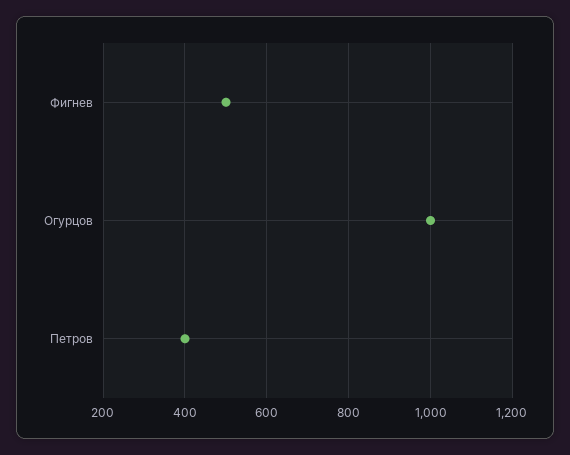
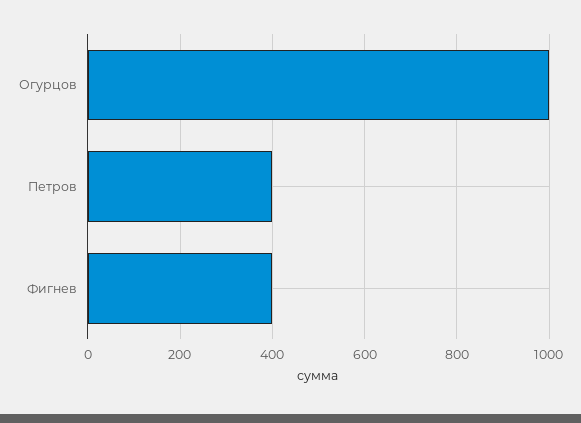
Фигнев: 500 -> 400

